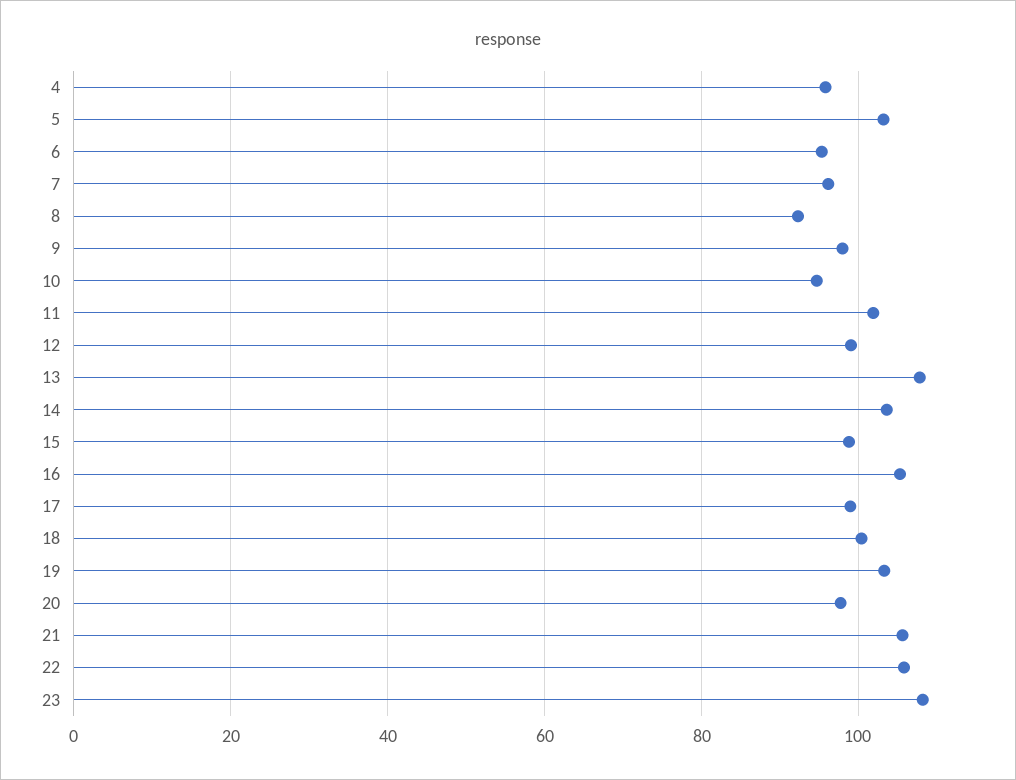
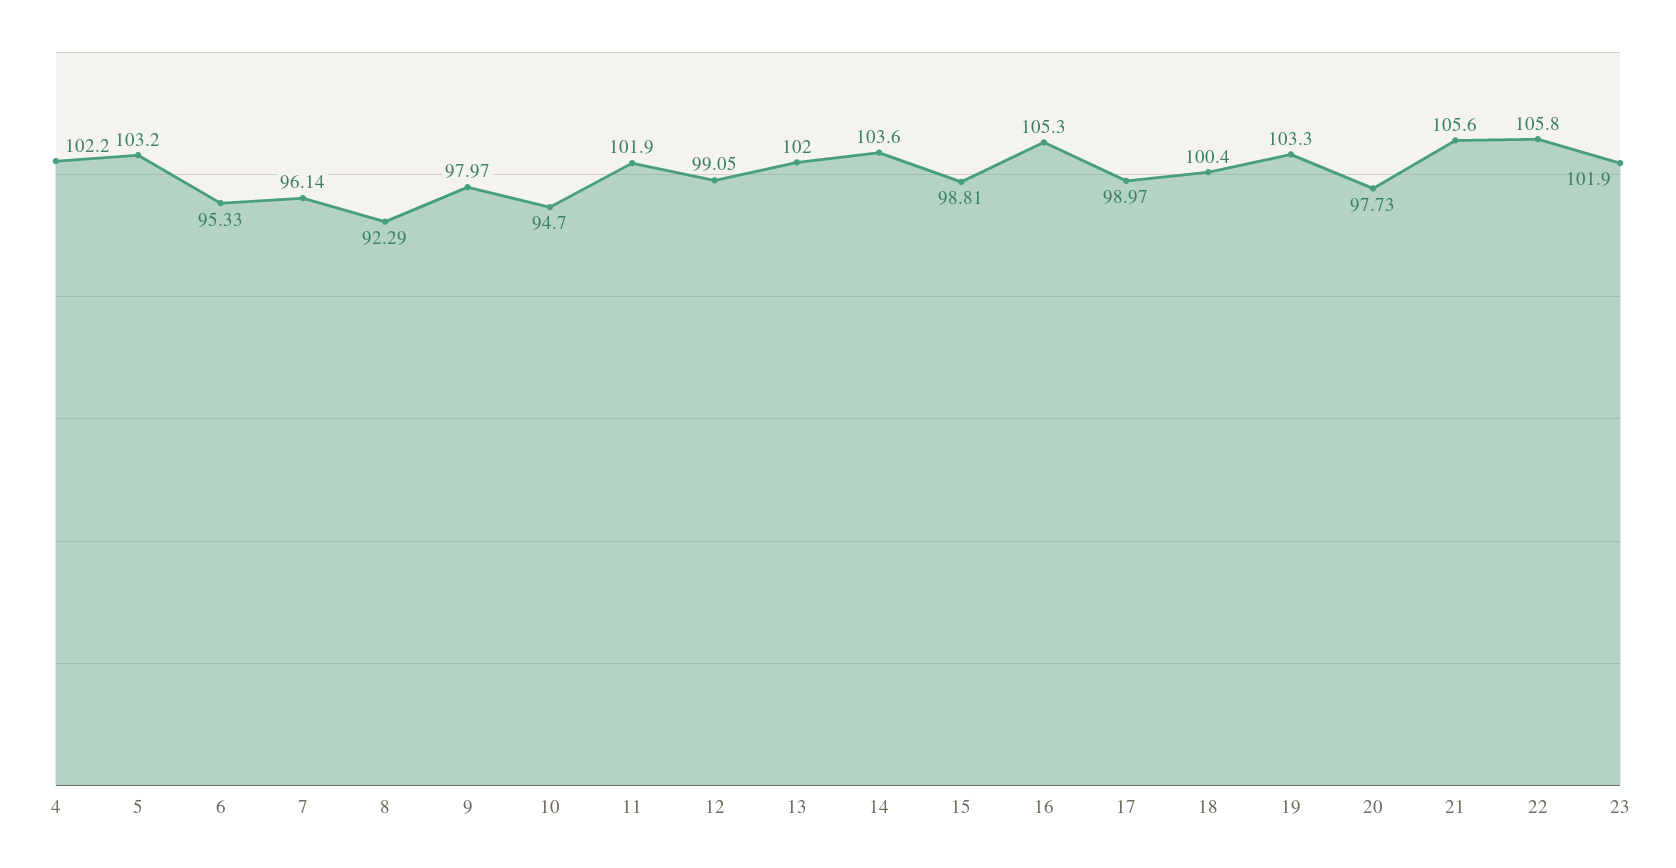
4: 96 -> 102.2
13: 108 -> 102
23: 108 -> 101.9

